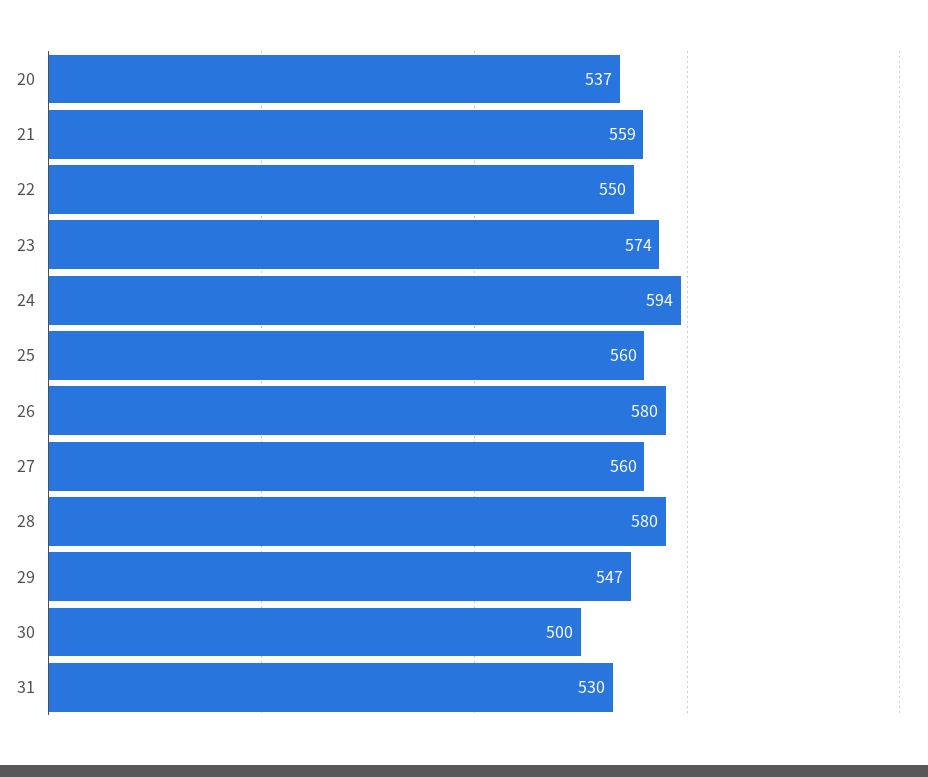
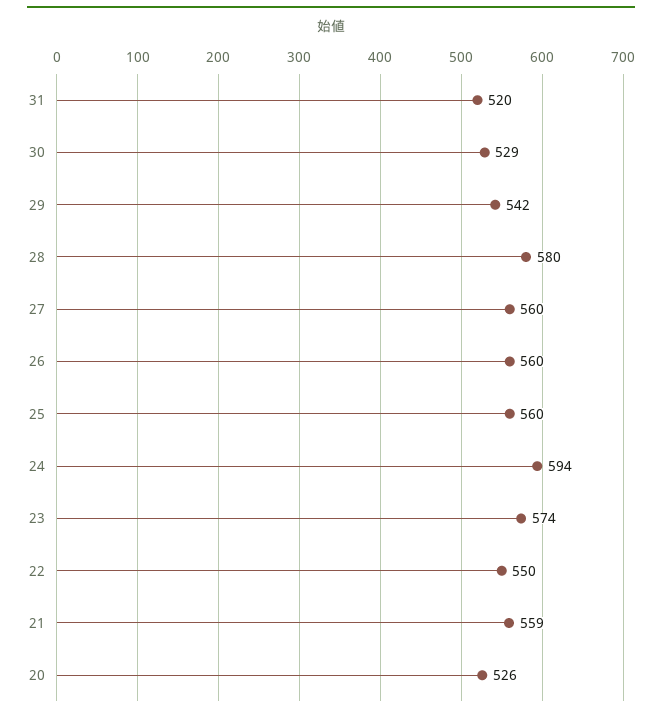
20: 537 -> 526
26: 580 -> 560
29: 547 -> 542
30: 500 -> 529
31: 530 -> 520

